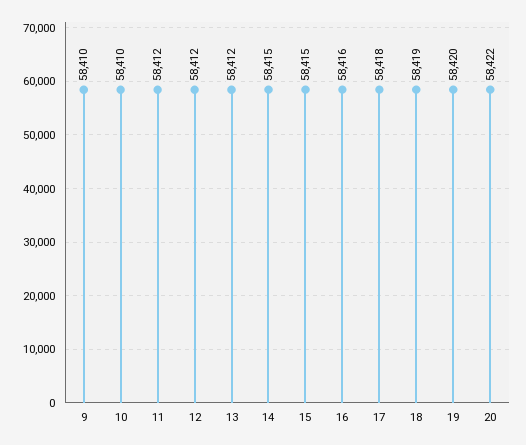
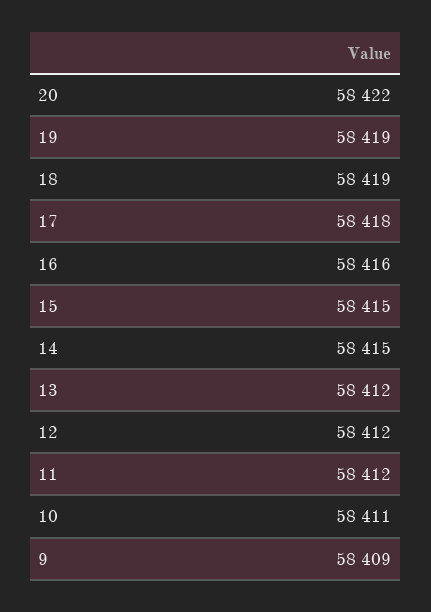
9: 58410 -> 58409
10: 58410 -> 58411
19: 58420 -> 58419

